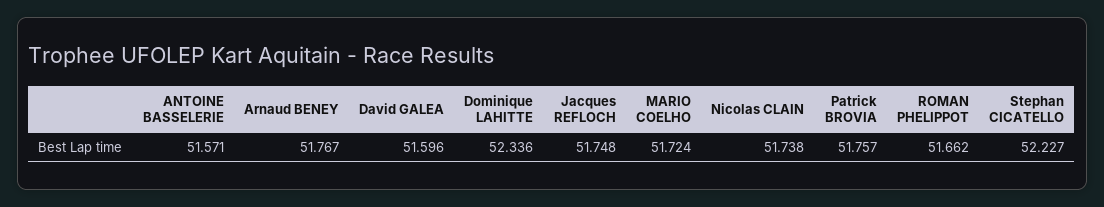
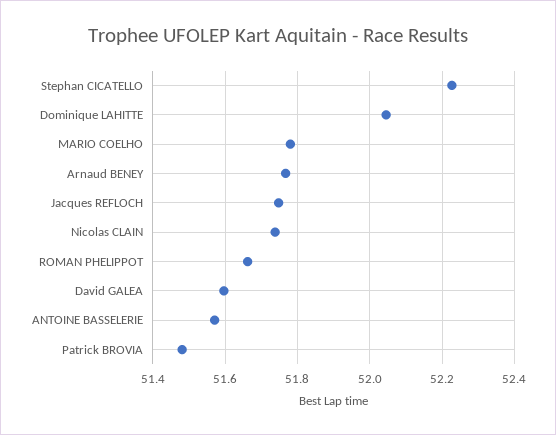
Dominique LAHITTE: 52.336 -> 52.04
MARIO COELHO: 51.724 -> 51.78
Patrick BROVIA: 51.757 -> 51.48

